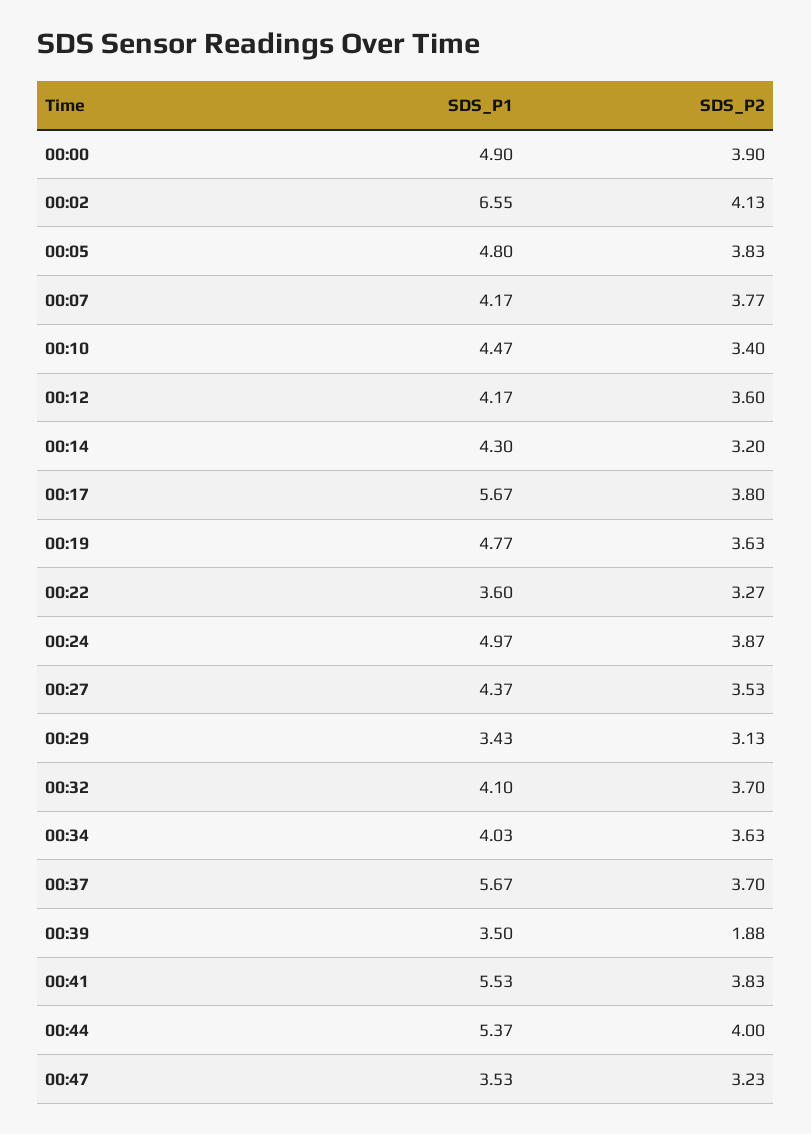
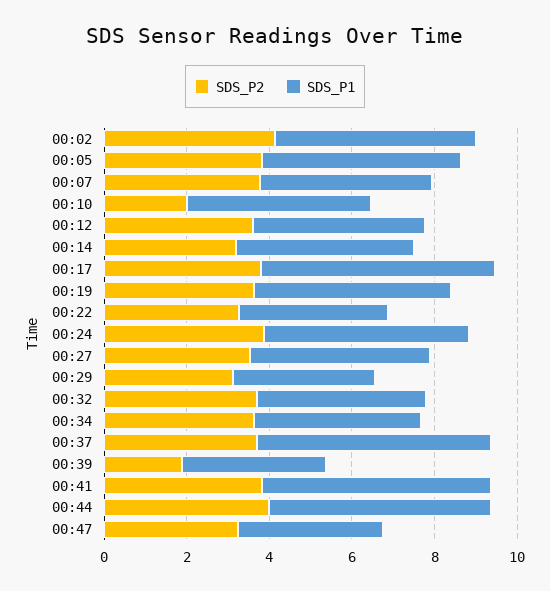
SDS_P1, 00:00: 4.9 -> none
SDS_P2, 00:00: 3.9 -> none
SDS_P1, 00:02: 6.55 -> 5
SDS_P2, 00:10: 3.4 -> 2

